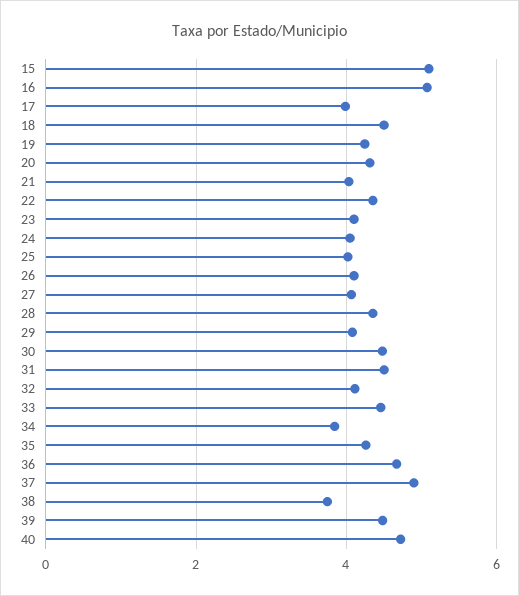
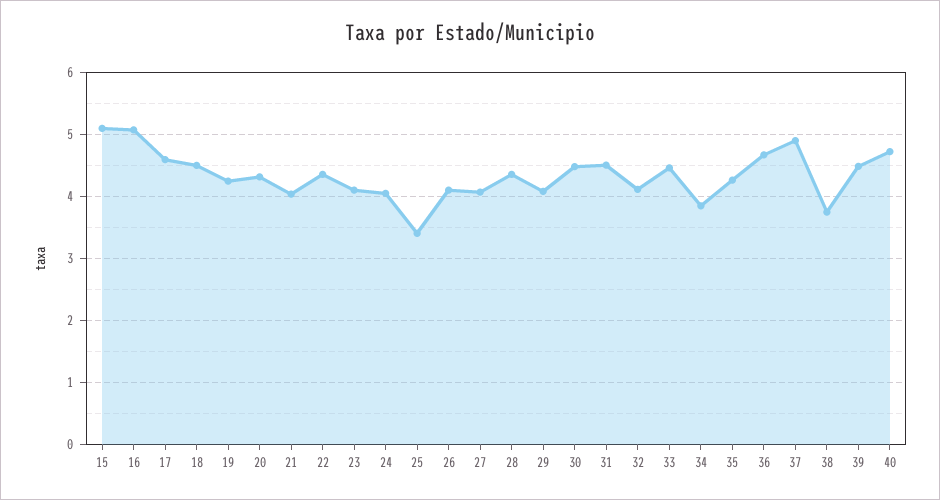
17: 4 -> 4.6
25: 4 -> 3.4

